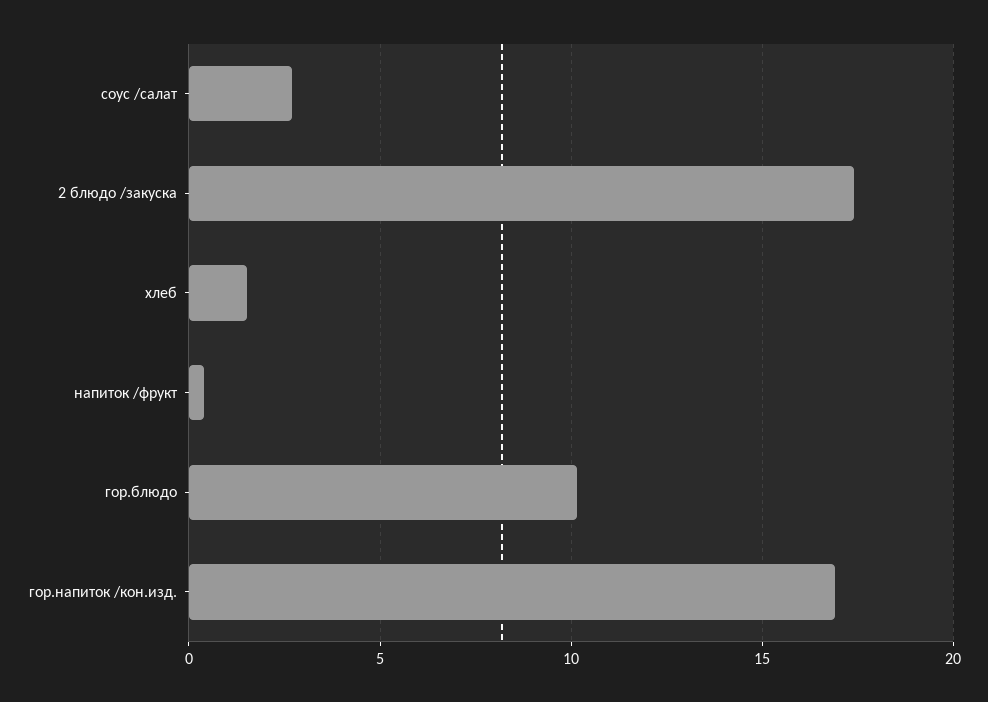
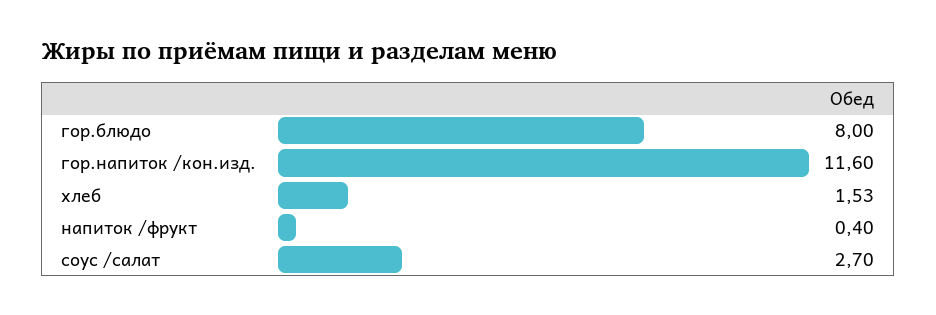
2 блюдо /закуска: 17.5 -> none
гор.блюдо: 10 -> 8
гор.напиток /кон.изд.: 17 -> 11.6

